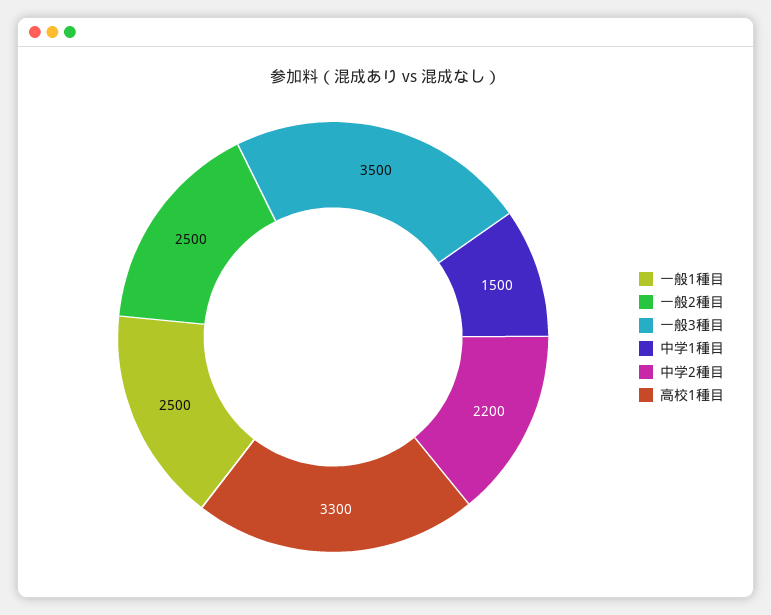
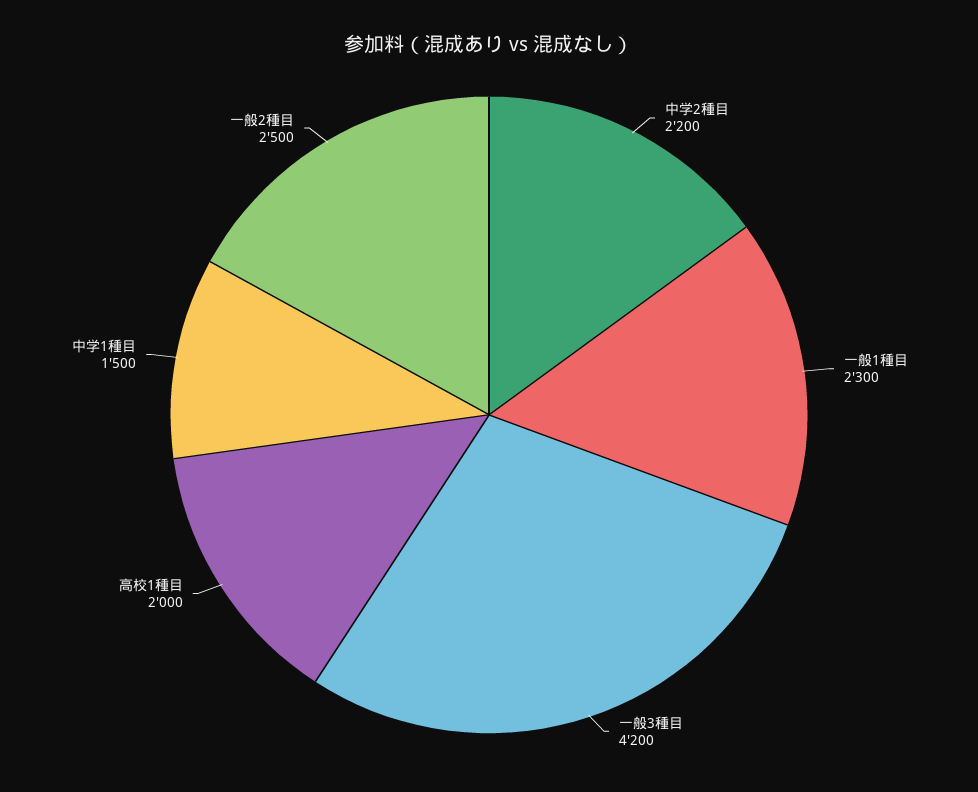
一般1種目: 2500 -> 2300
一般3種目: 3500 -> 4200
高校1種目: 3300 -> 2000

